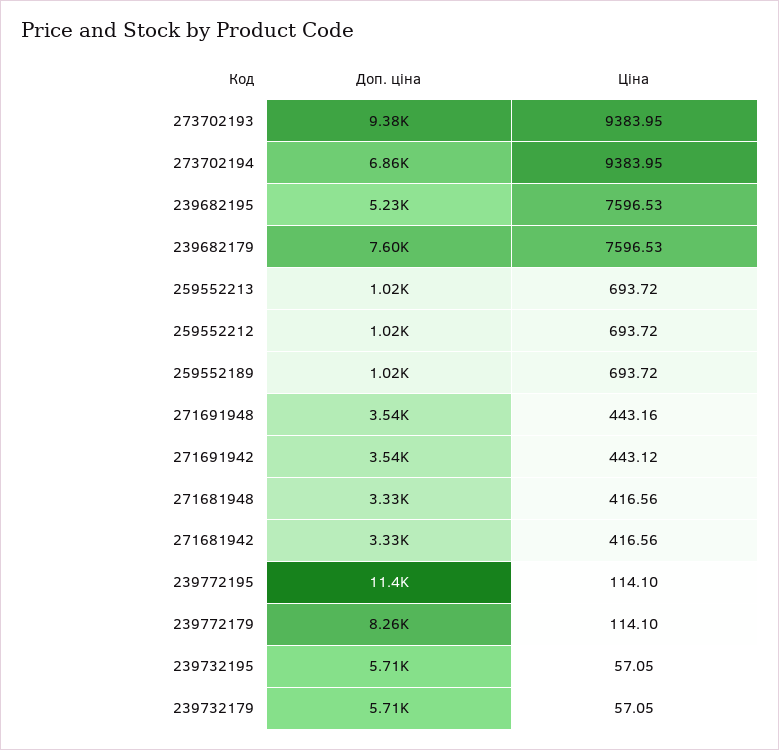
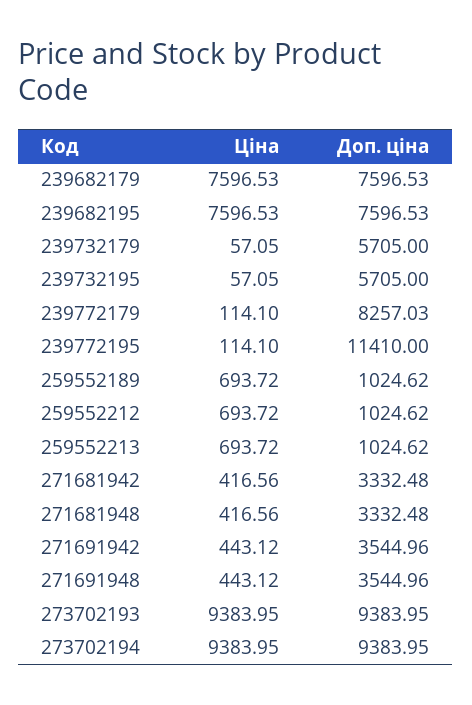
Доп. ціна, 273702194: 6860 -> 9383.95
Доп. ціна, 239682195: 5230 -> 7596.53
Ціна, 271691948: 443.16 -> 443.12

